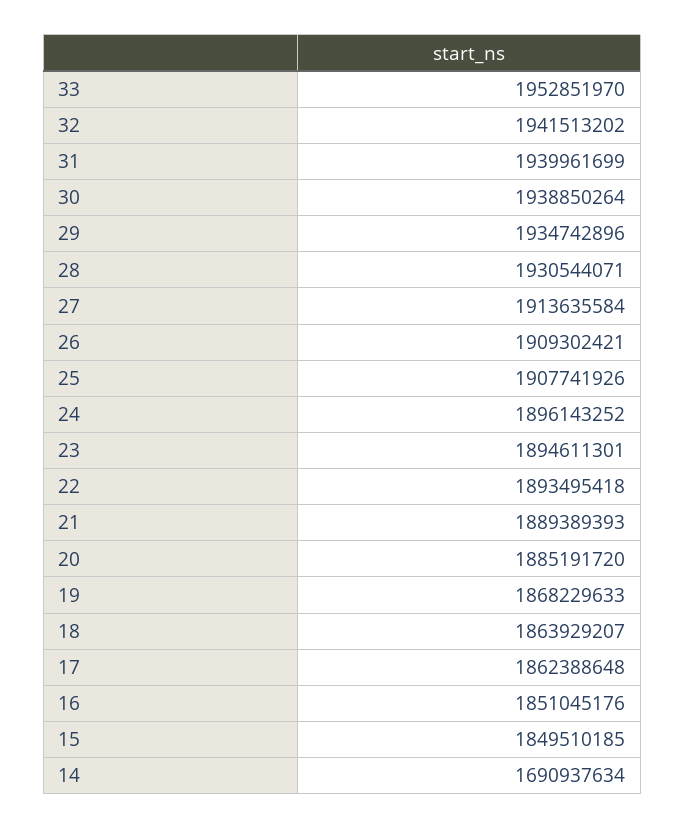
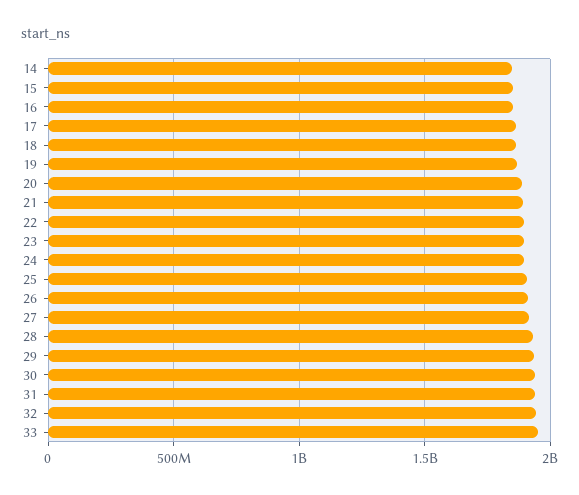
14: 1690937634 -> 1850000000

